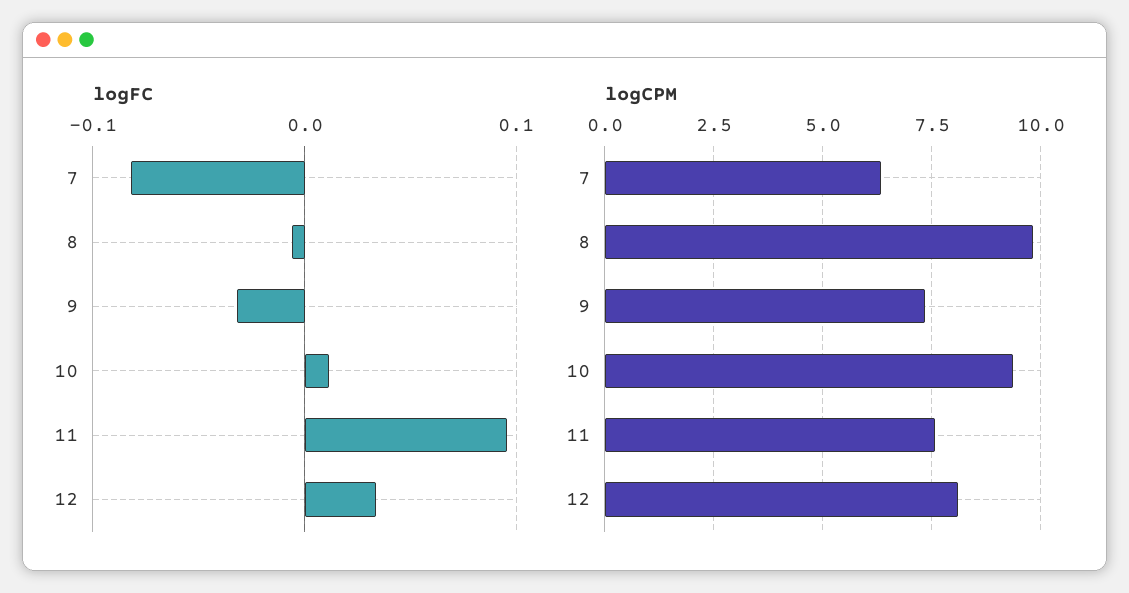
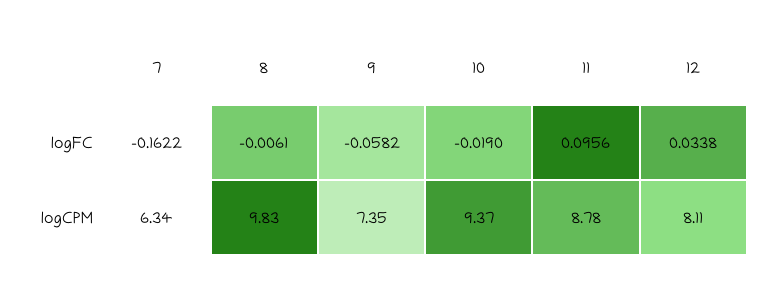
logFC, 7: -0.08 -> -0.1622
logFC, 9: -0.03 -> -0.0582
logFC, 10: 0.01 -> -0.019
logCPM, 11: 7.5 -> 8.78

